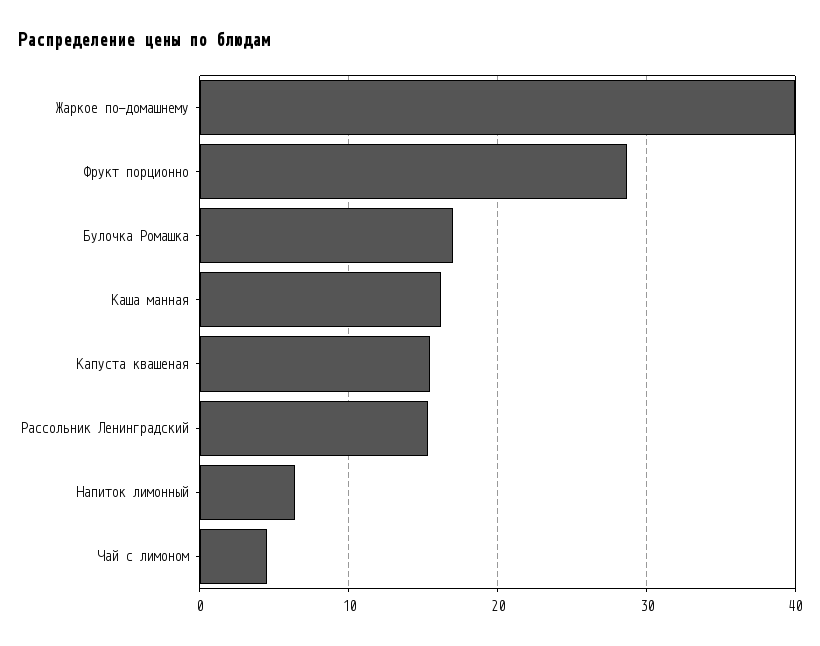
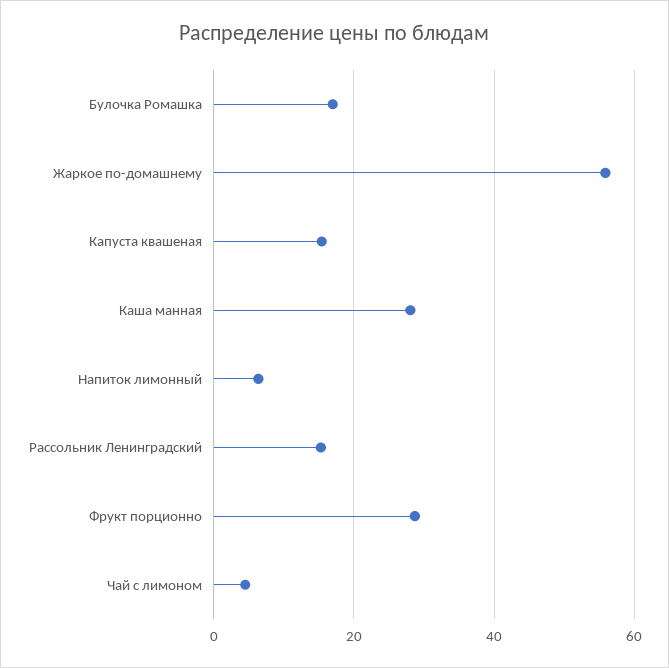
Жаркое по-домашнему: 40 -> 56
Каша манная: 16 -> 28

